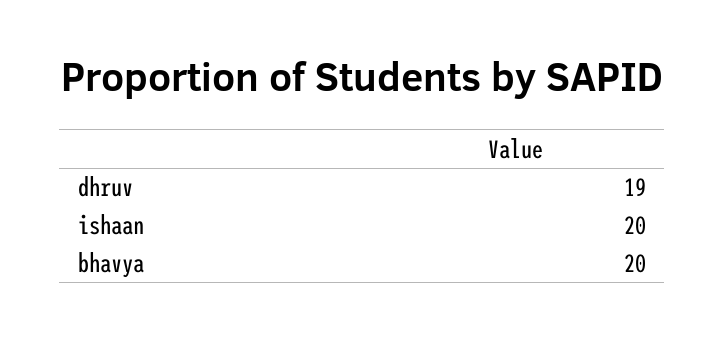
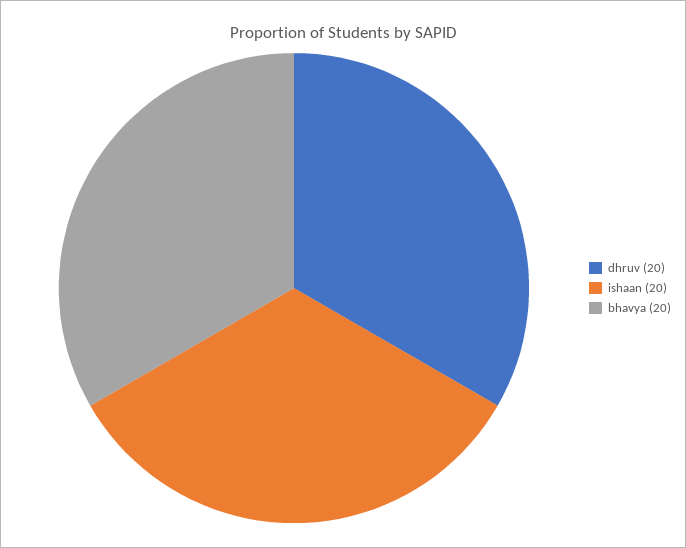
dhruv: 19 -> 20

